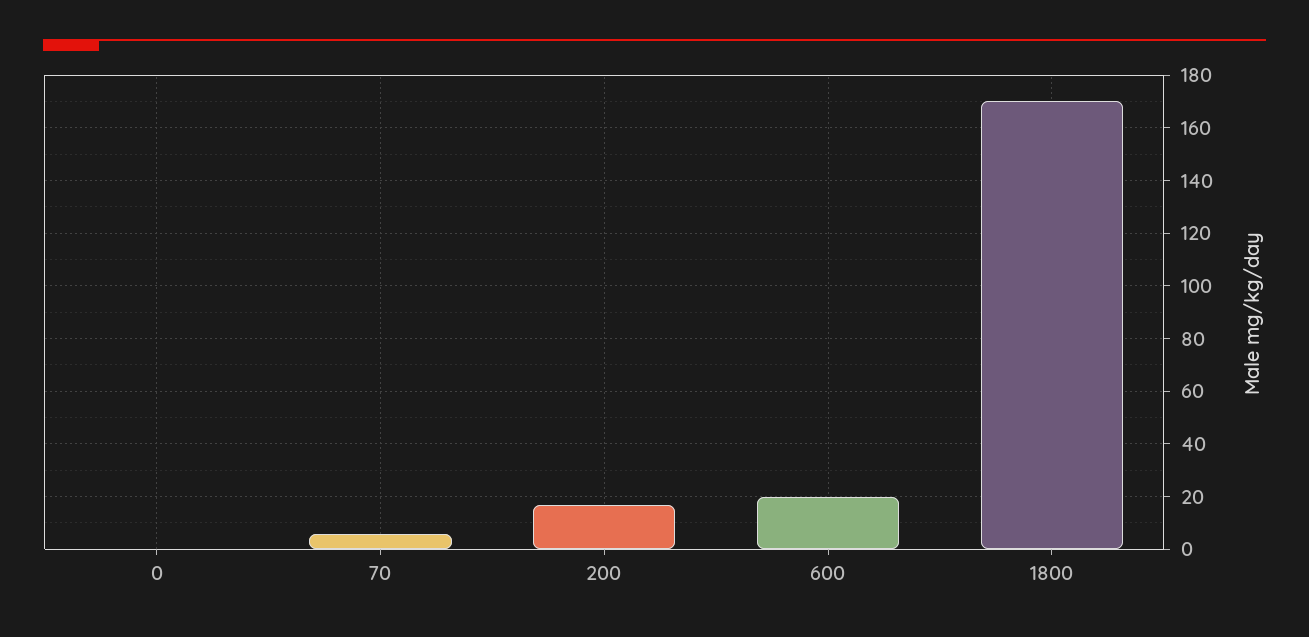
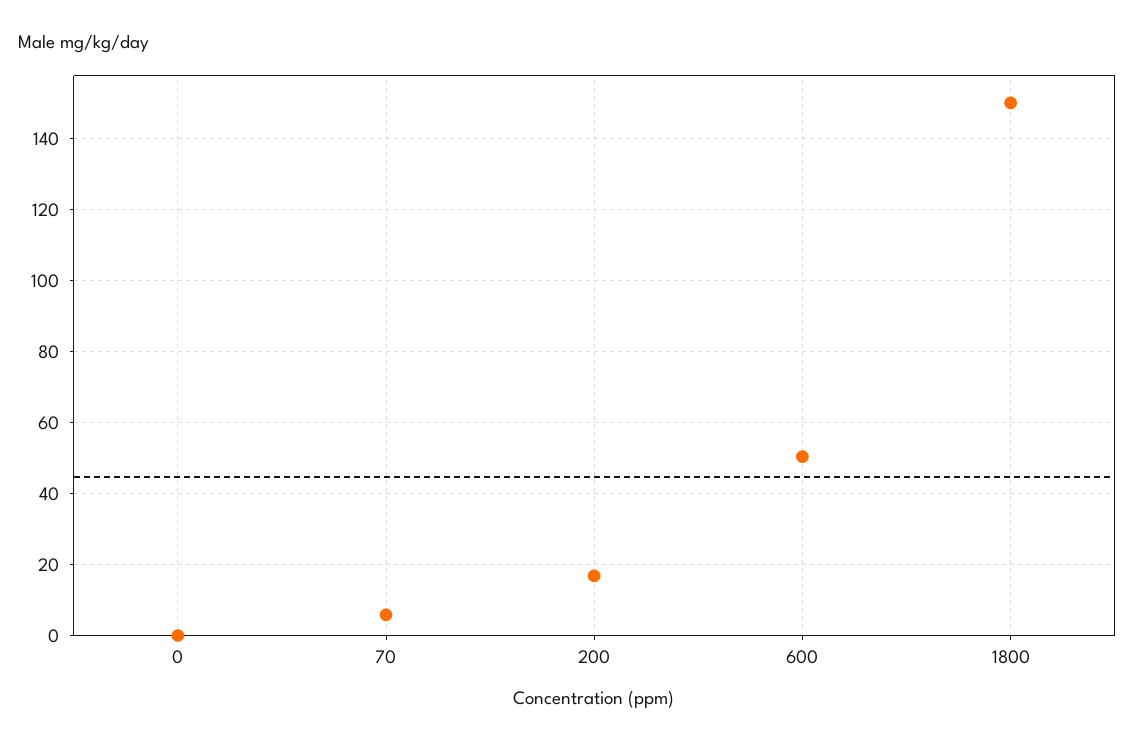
600: 20 -> 50
1800: 170 -> 150

